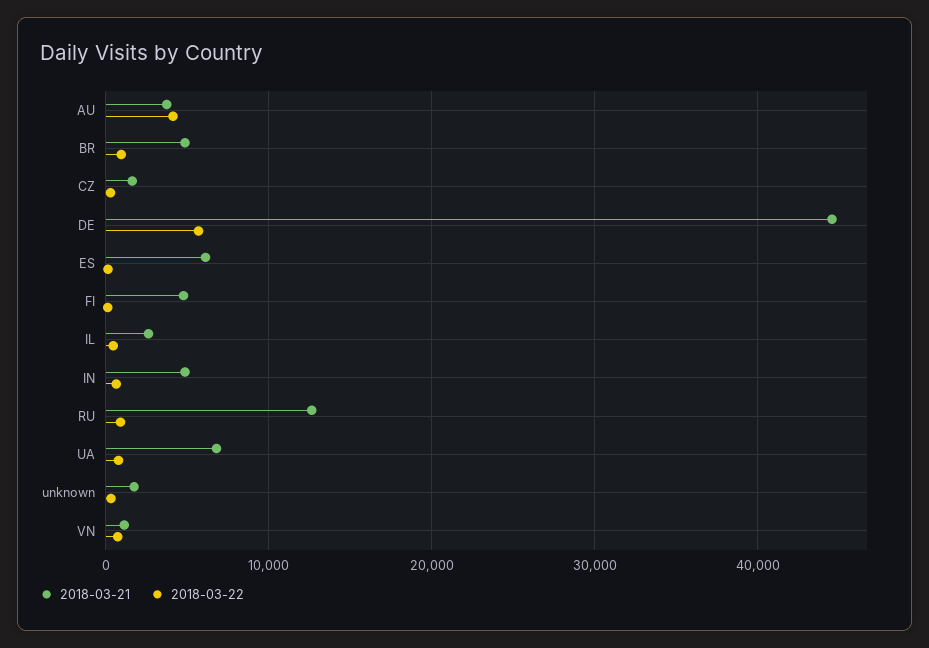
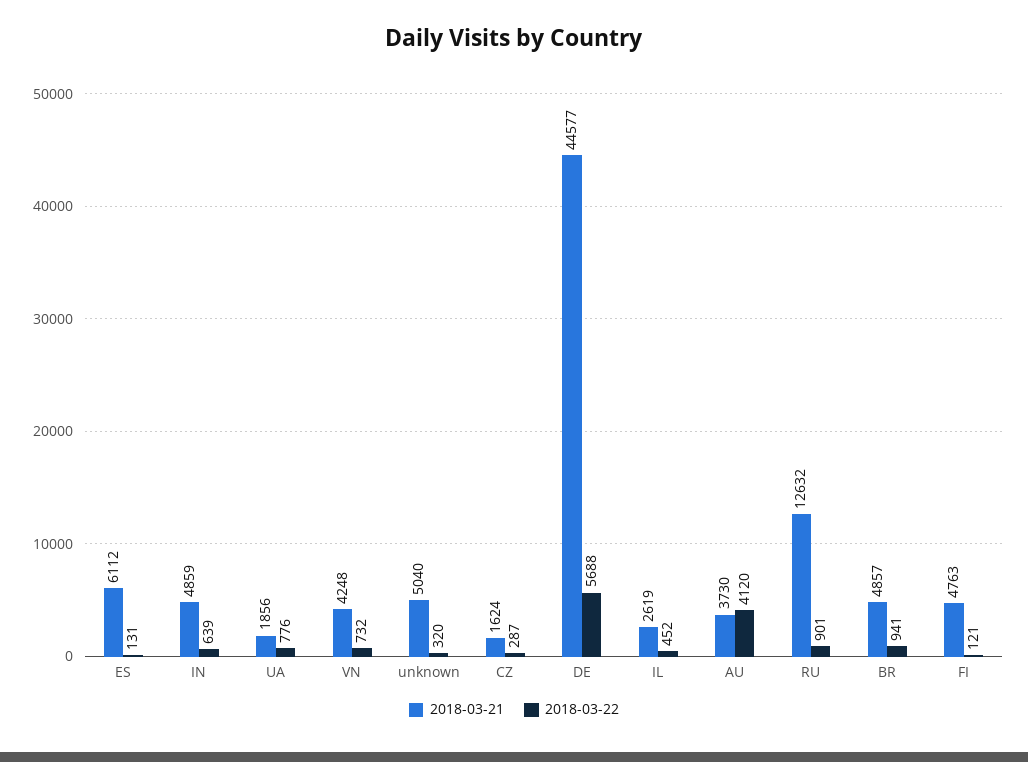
2018-03-21, UA: 7000 -> 1856
2018-03-21, unknown: 2000 -> 5040
2018-03-21, VN: 1000 -> 4248

